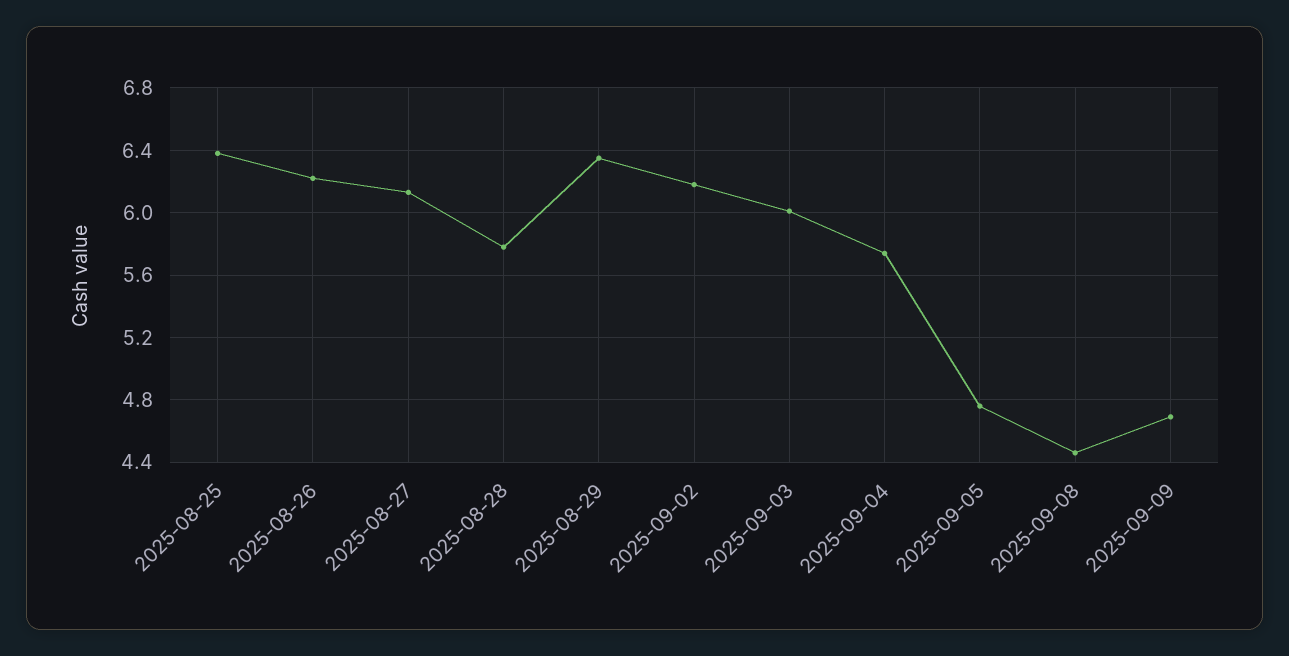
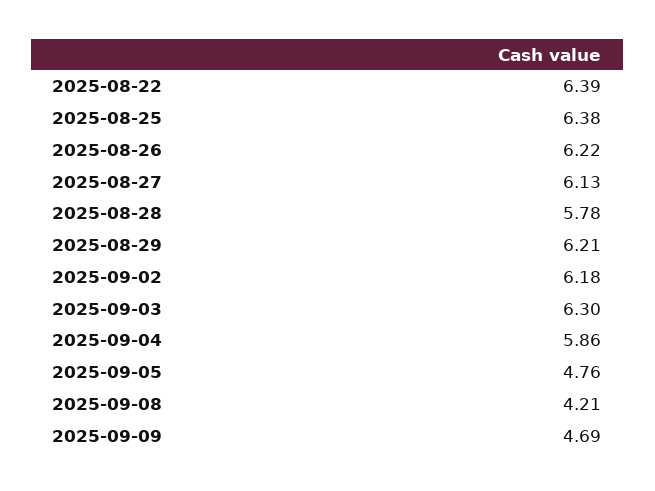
2025-08-29: 6.35 -> 6.21
2025-09-03: 6 -> 6.3
2025-09-04: 5.75 -> 5.86
2025-09-08: 4.45 -> 4.21
2025-08-22: none -> 6.39

